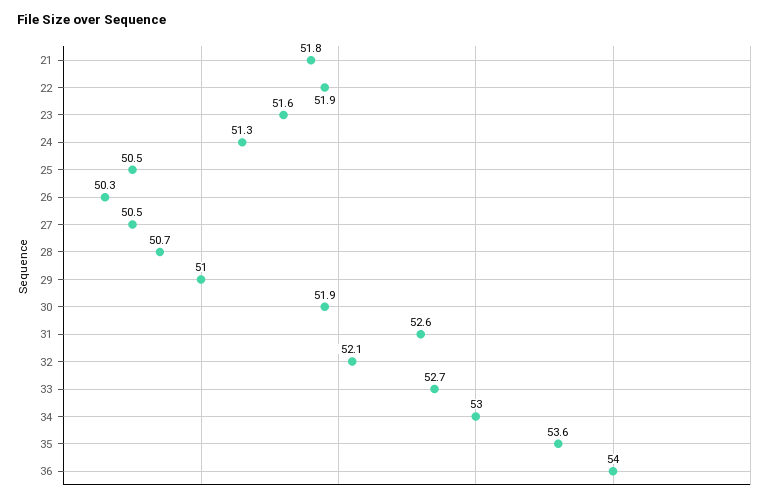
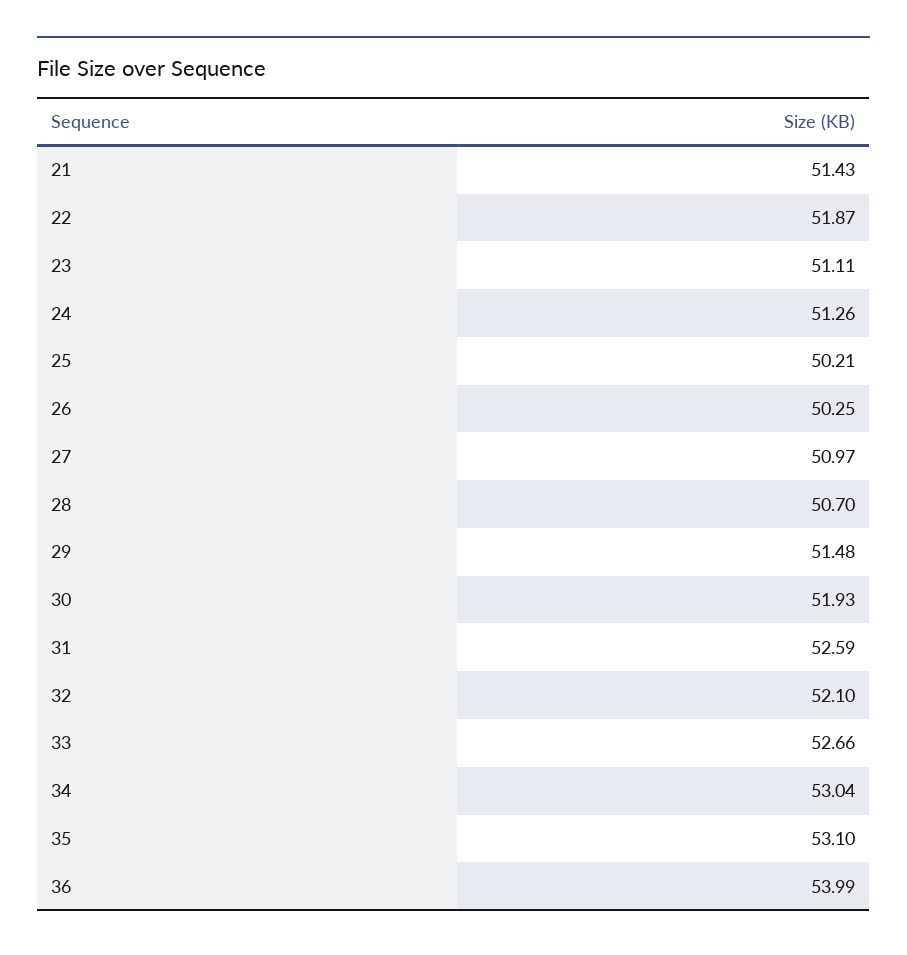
21: 51.8 -> 51.43
23: 51.6 -> 51.11
25: 50.5 -> 50.21
27: 50.5 -> 50.97
29: 51 -> 51.48
35: 53.6 -> 53.1

